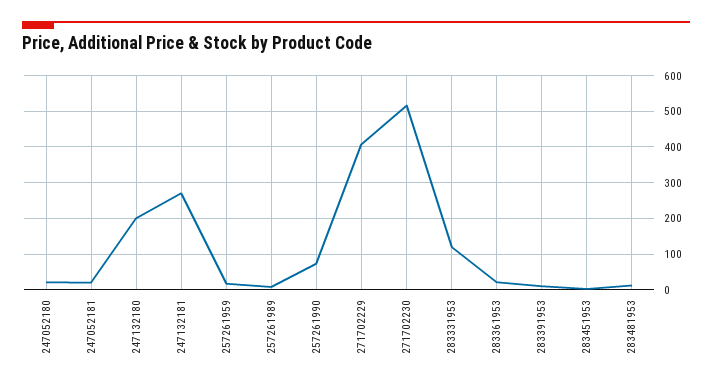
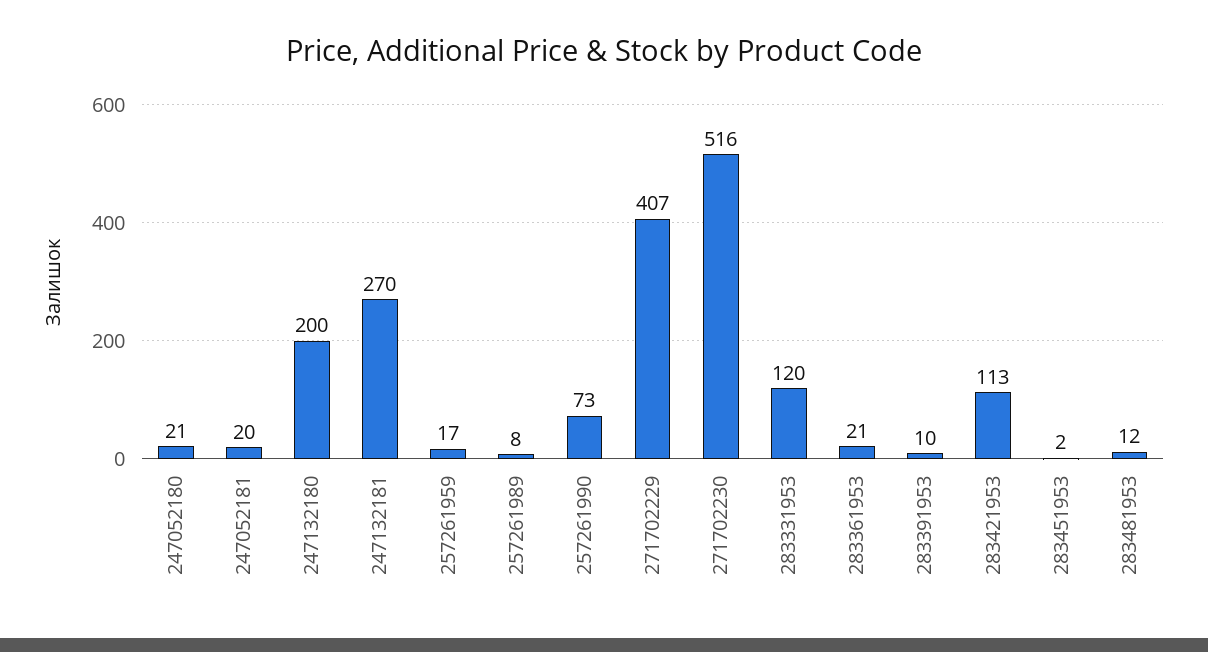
283421953: none -> 113

